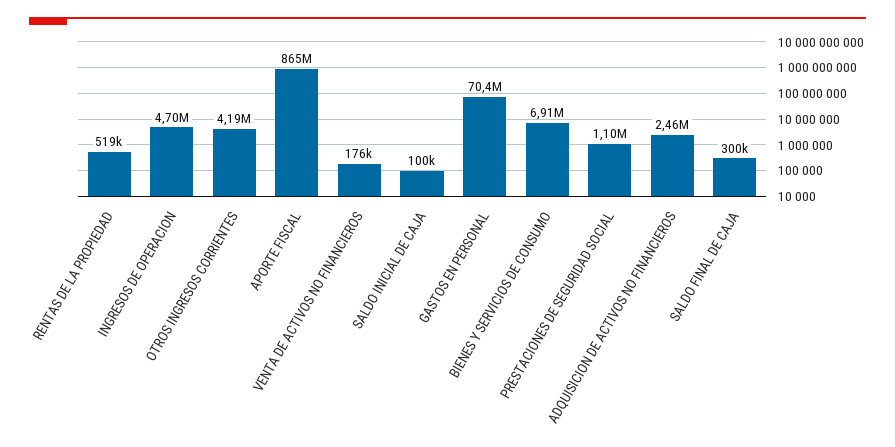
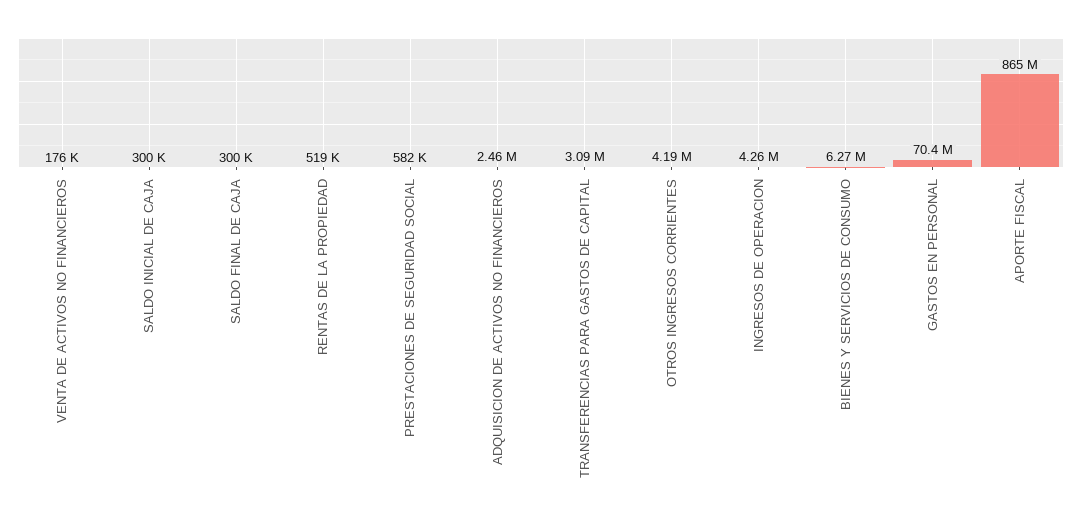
INGRESOS DE OPERACION: 4700000 -> 4260000
SALDO INICIAL DE CAJA: 100000 -> 300000
BIENES Y SERVICIOS DE CONSUMO: 6910000 -> 6270000
PRESTACIONES DE SEGURIDAD SOCIAL: 1100000 -> 582000
TRANSFERENCIAS PARA GASTOS DE CAPITAL: none -> 3090000

